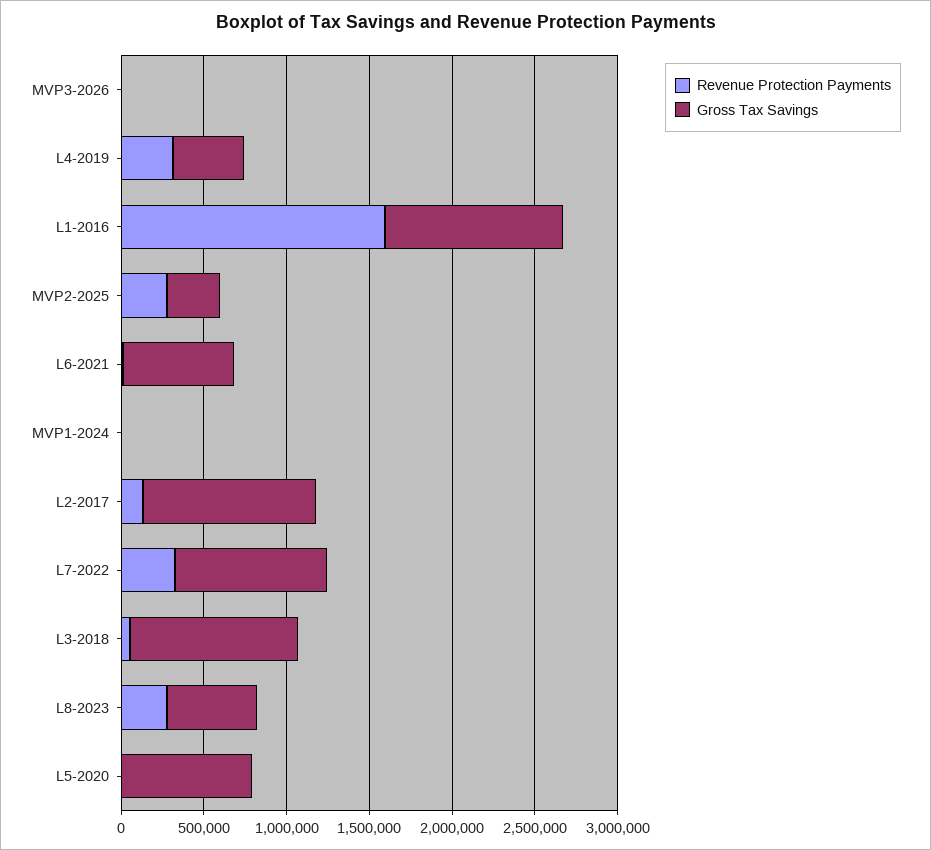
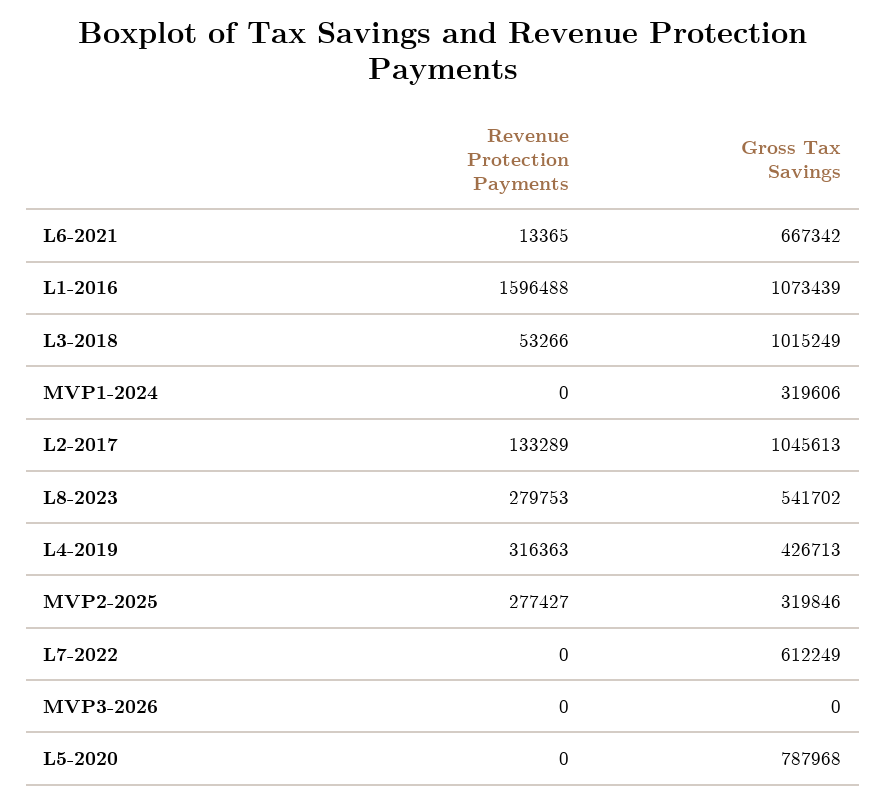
Gross Tax Savings, MVP1-2024: 0 -> 319606
Revenue Protection Payments, L7-2022: 300000 -> 0
Gross Tax Savings, L7-2022: 900000 -> 612249

